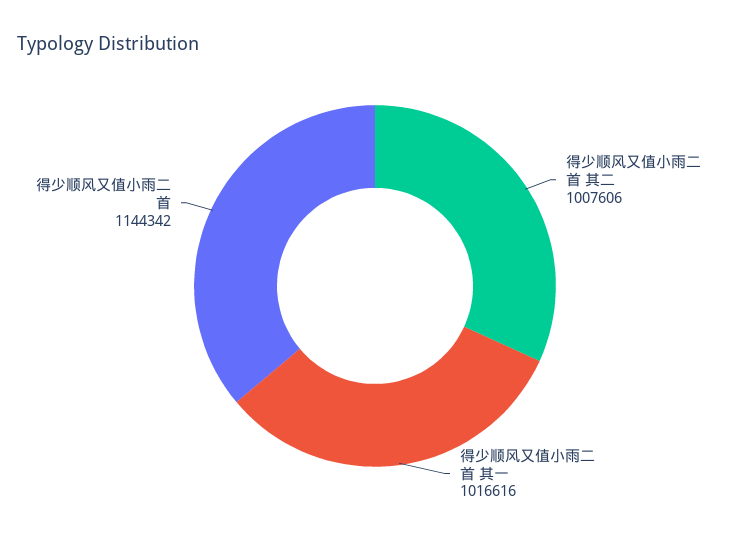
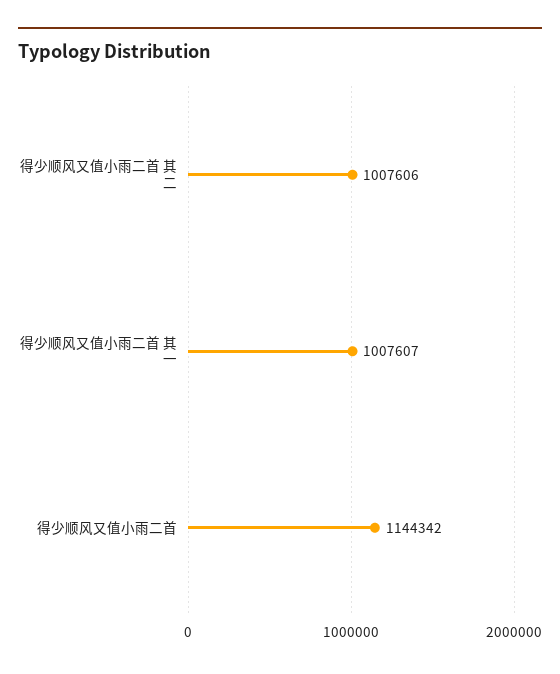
得少顺风又值小雨二首 其一: 1016616 -> 1007607

